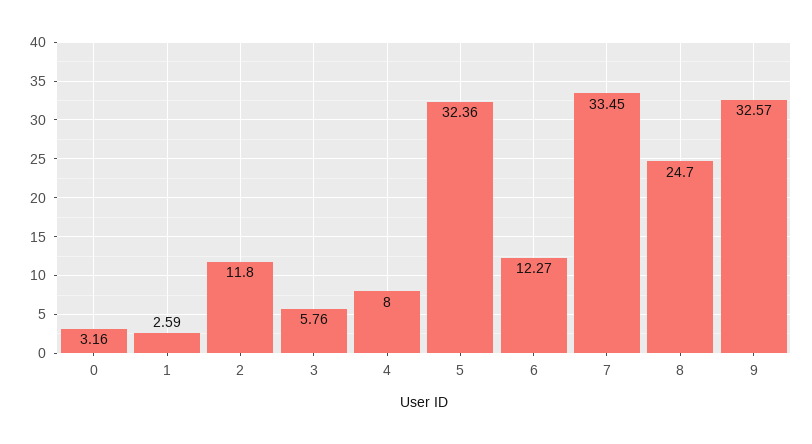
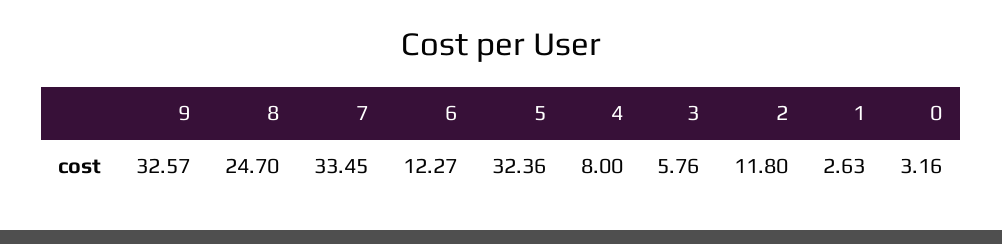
1: 2.59 -> 2.63

